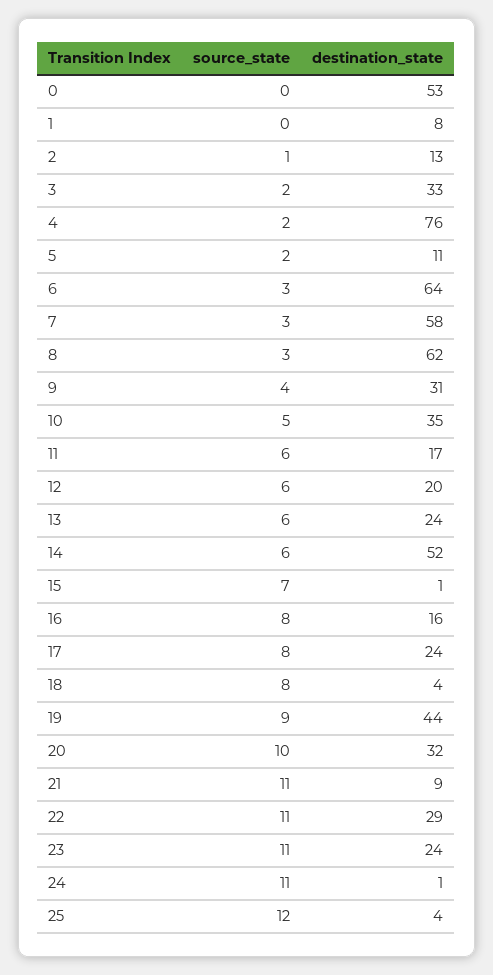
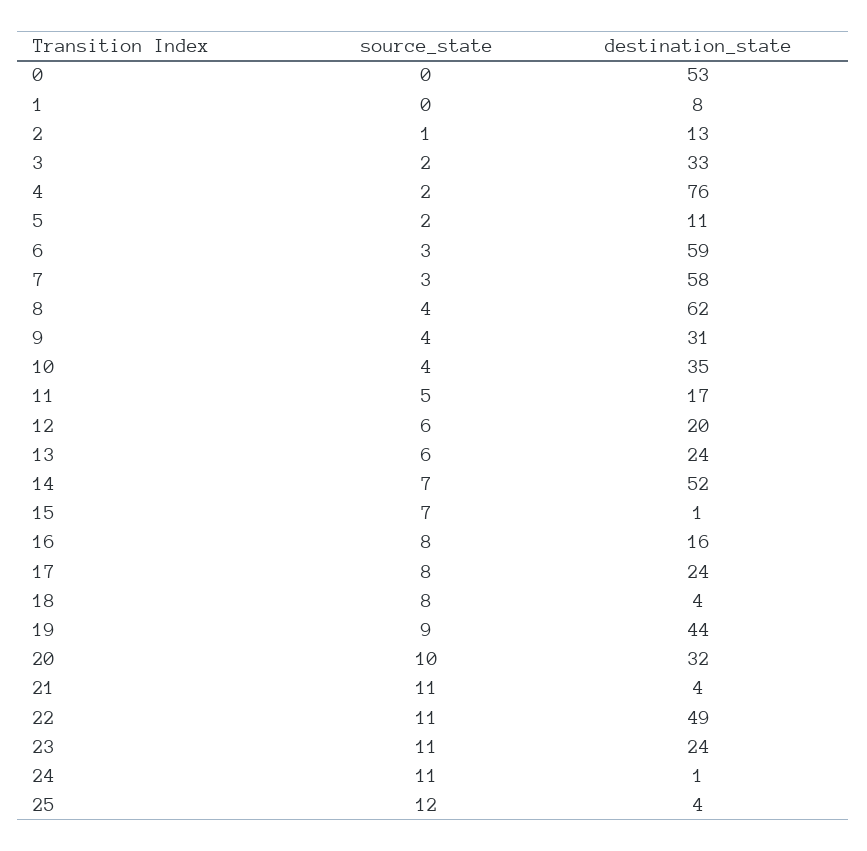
destination_state, 6: 64 -> 59
source_state, 8: 3 -> 4
source_state, 10: 5 -> 4
source_state, 11: 6 -> 5
source_state, 14: 6 -> 7
destination_state, 21: 9 -> 4
destination_state, 22: 29 -> 49

